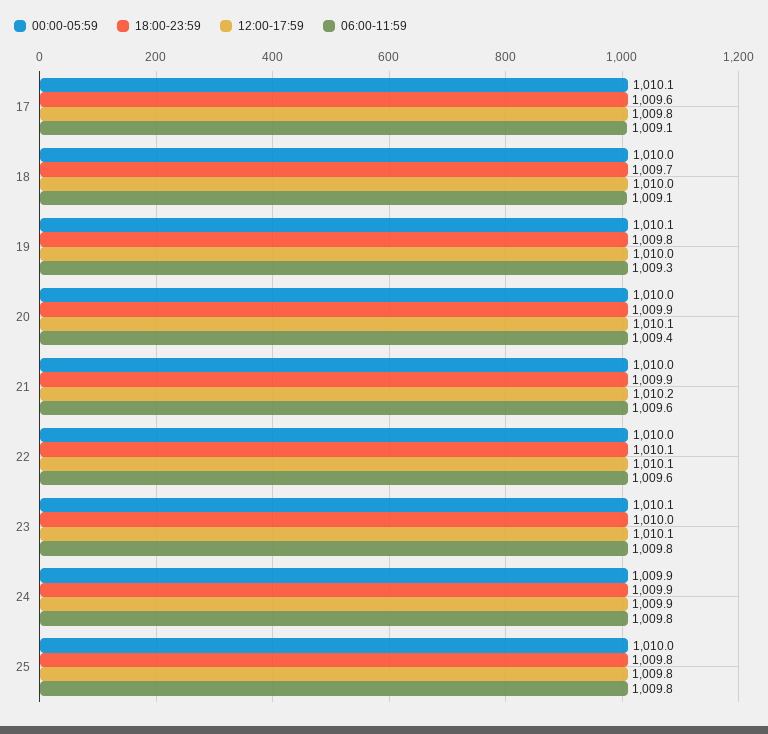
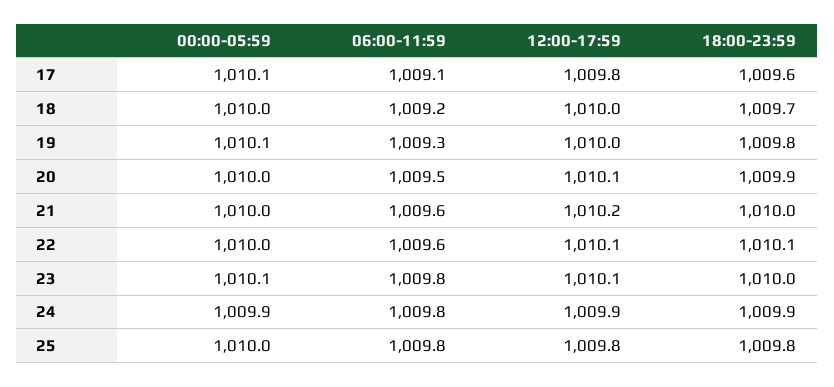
06:00-11:59, 18: 1009.1 -> 1009.2
06:00-11:59, 20: 1009.4 -> 1009.5
18:00-23:59, 21: 1009.9 -> 1010

